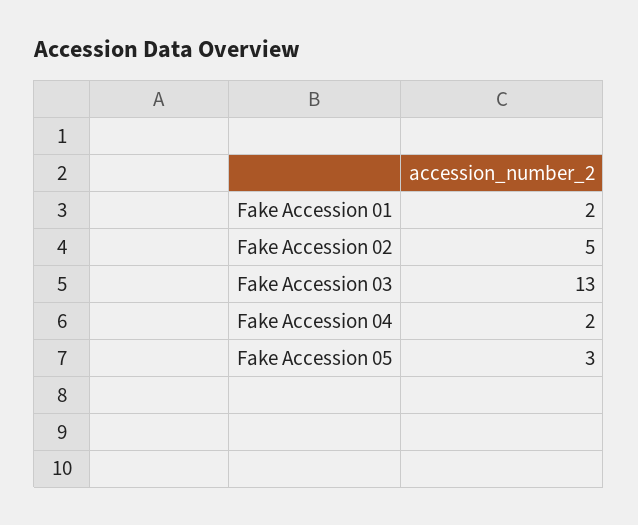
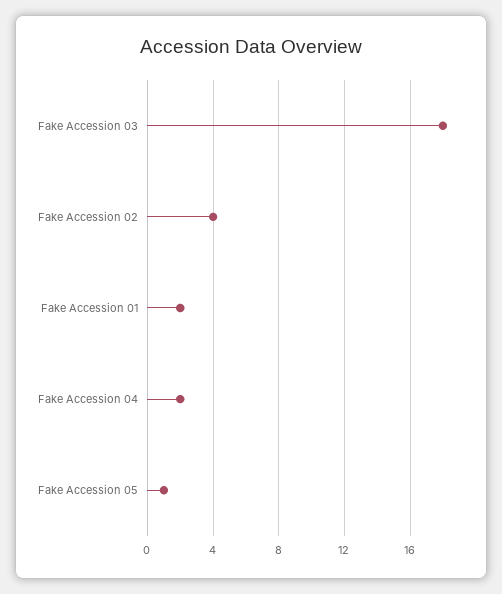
Fake Accession 02: 5 -> 4
Fake Accession 03: 13 -> 18
Fake Accession 05: 3 -> 1

